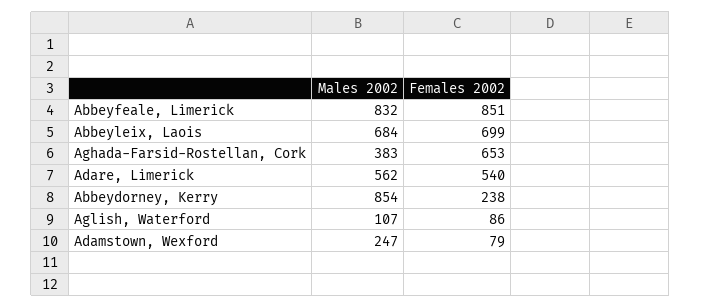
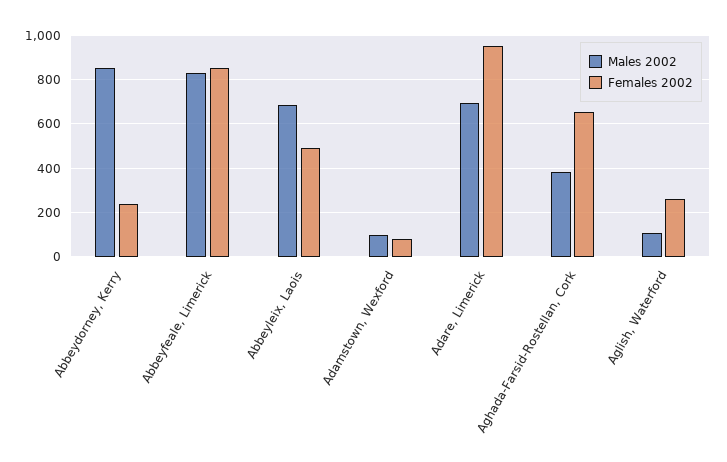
Females 2002, Abbeyleix, Laois: 699 -> 500
Males 2002, Adare, Limerick: 562 -> 700
Females 2002, Adare, Limerick: 540 -> 950
Females 2002, Aglish, Waterford: 86 -> 250
Males 2002, Adamstown, Wexford: 247 -> 100

